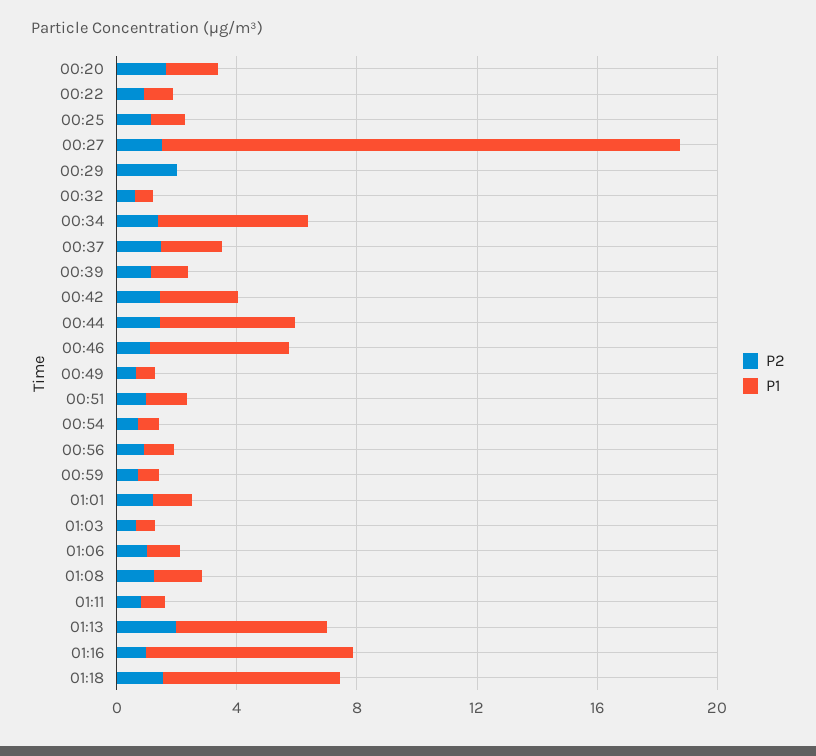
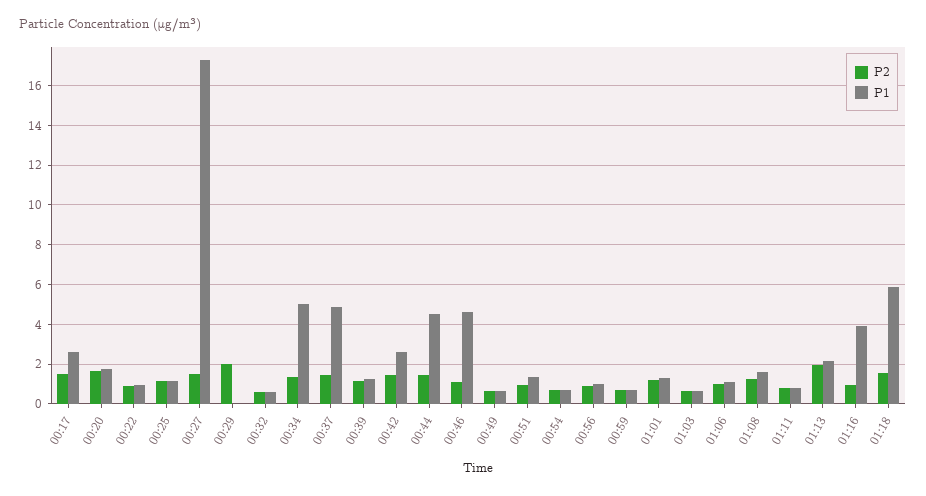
P1, 00:37: 2 -> 5
P1, 01:13: 5 -> 2
P1, 01:16: 7 -> 4
P2, 00:17: none -> 1.5
P1, 00:17: none -> 2.5

